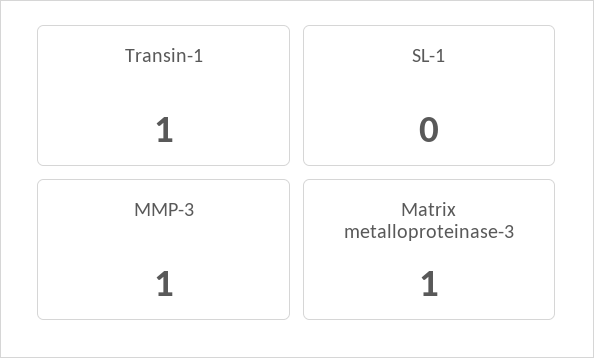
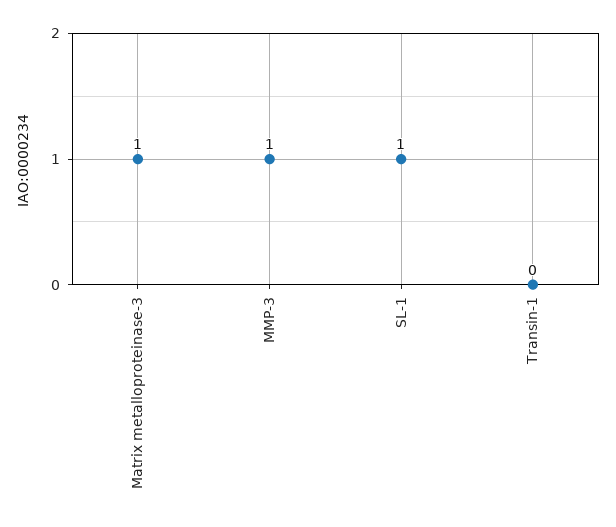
Transin-1: 1 -> 0
SL-1: 0 -> 1

